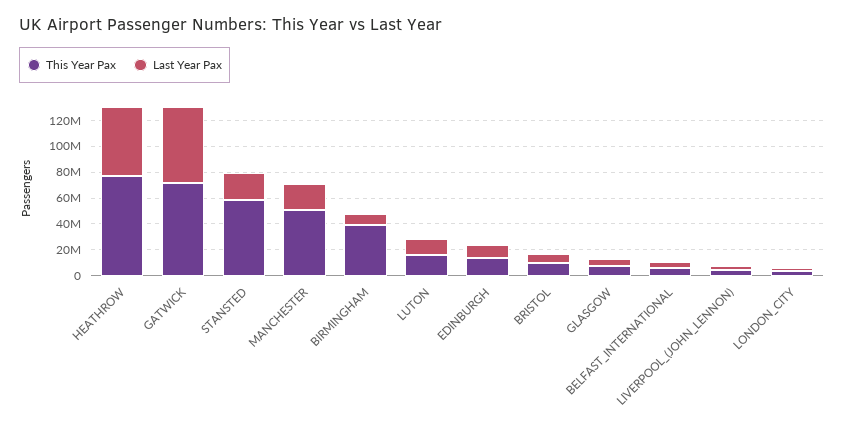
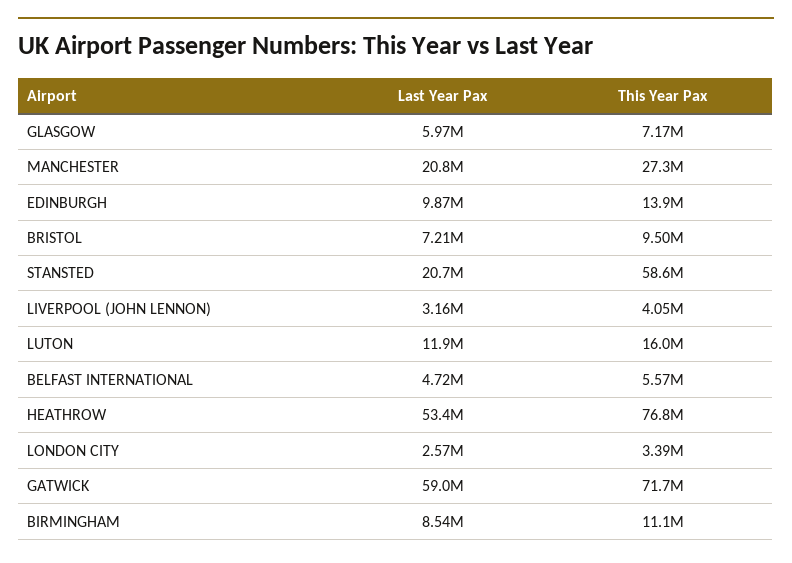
This Year Pax, MANCHESTER: 50000000 -> 27300000
This Year Pax, BIRMINGHAM: 40000000 -> 11100000

